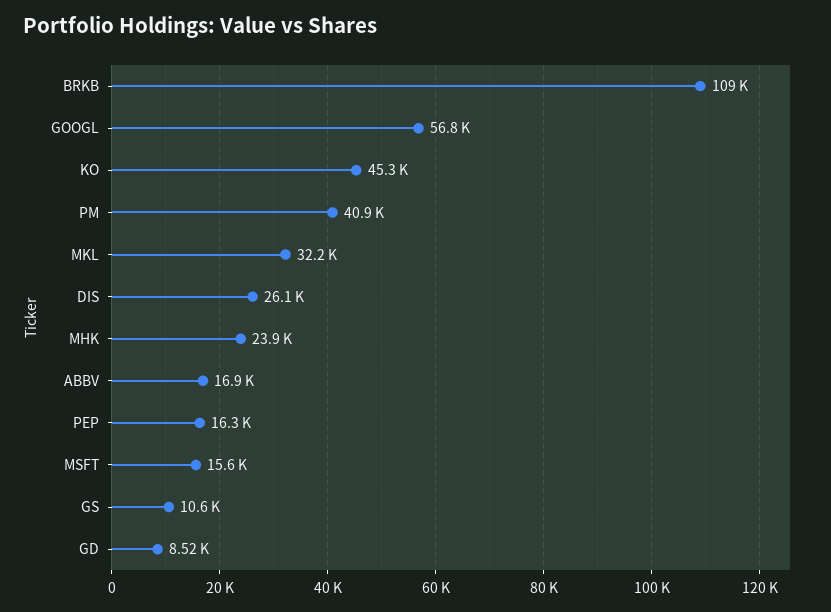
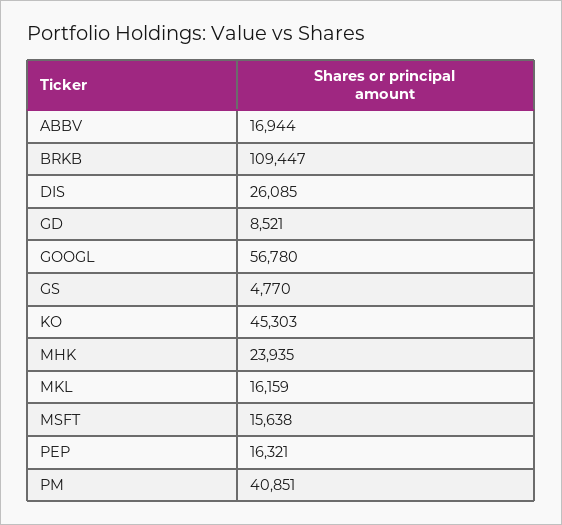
MKL: 32200 -> 16159
GS: 10600 -> 4770

